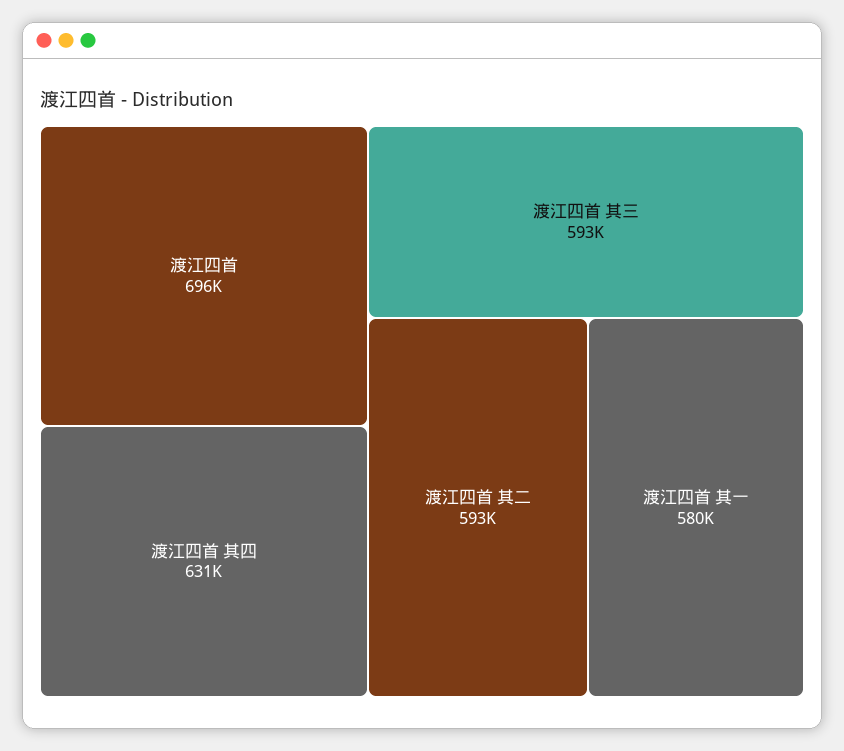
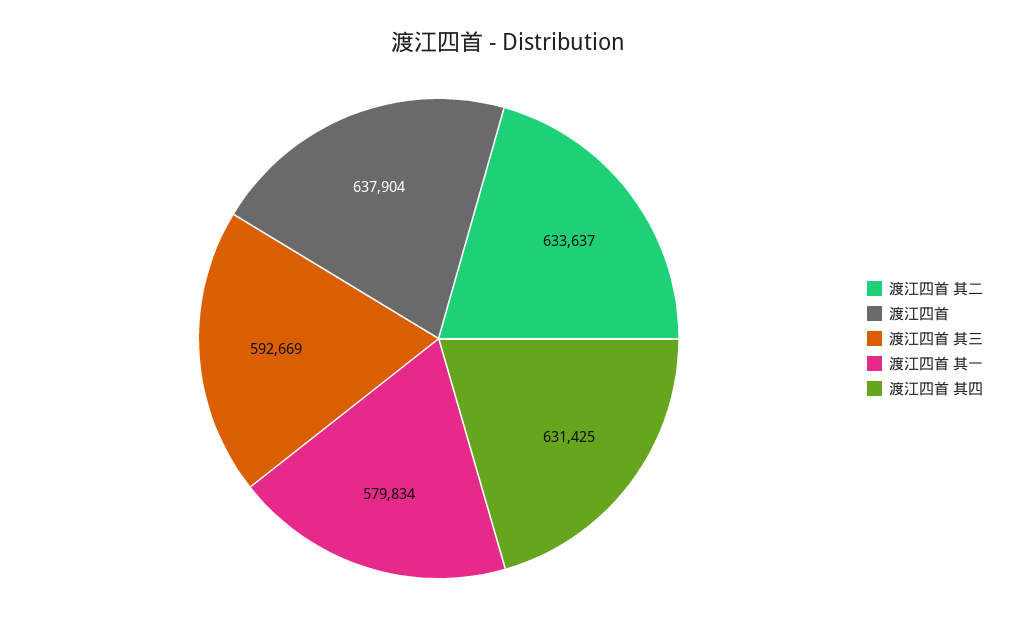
渡江四首: 696000 -> 637904
渡江四首 其二: 593000 -> 633637

